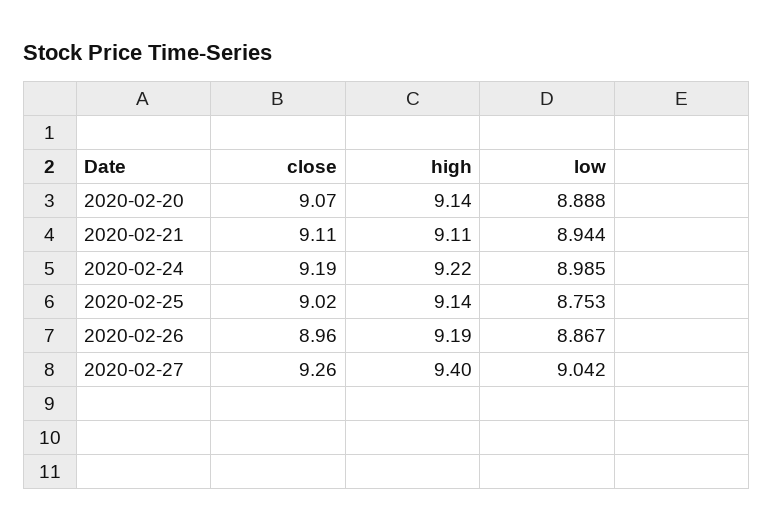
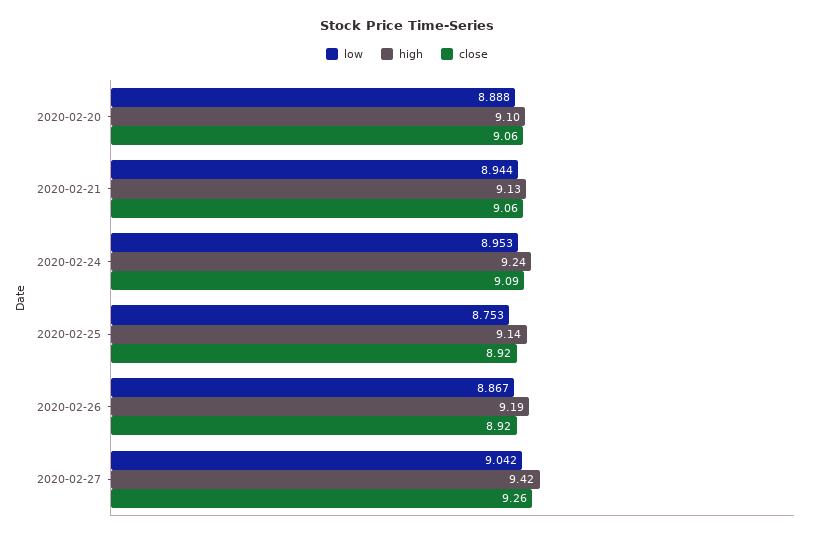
close, 2020-02-20: 9.07 -> 9.06
high, 2020-02-20: 9.14 -> 9.1
close, 2020-02-21: 9.11 -> 9.06
high, 2020-02-21: 9.11 -> 9.13
close, 2020-02-24: 9.19 -> 9.09
high, 2020-02-24: 9.22 -> 9.24
low, 2020-02-24: 8.985 -> 8.953
close, 2020-02-25: 9.02 -> 8.92
close, 2020-02-26: 8.96 -> 8.92
high, 2020-02-27: 9.4 -> 9.42

